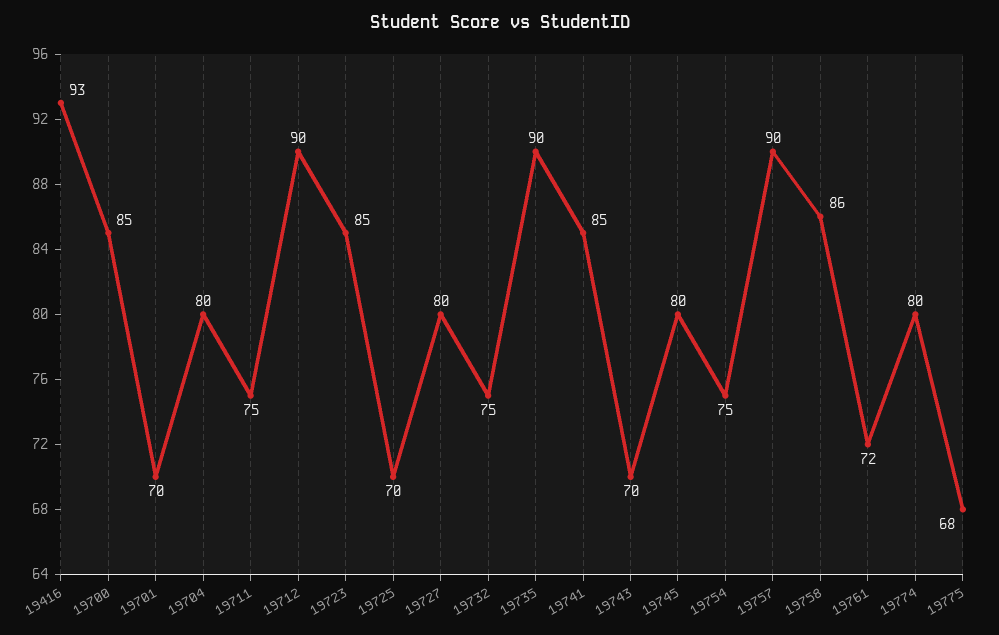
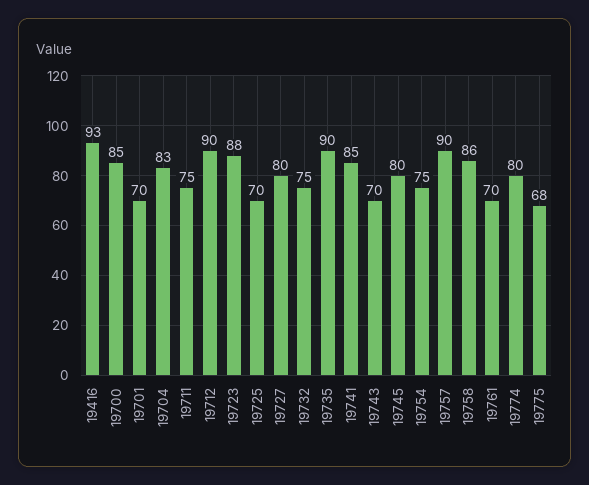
19704: 80 -> 83
19723: 85 -> 88
19761: 72 -> 70

